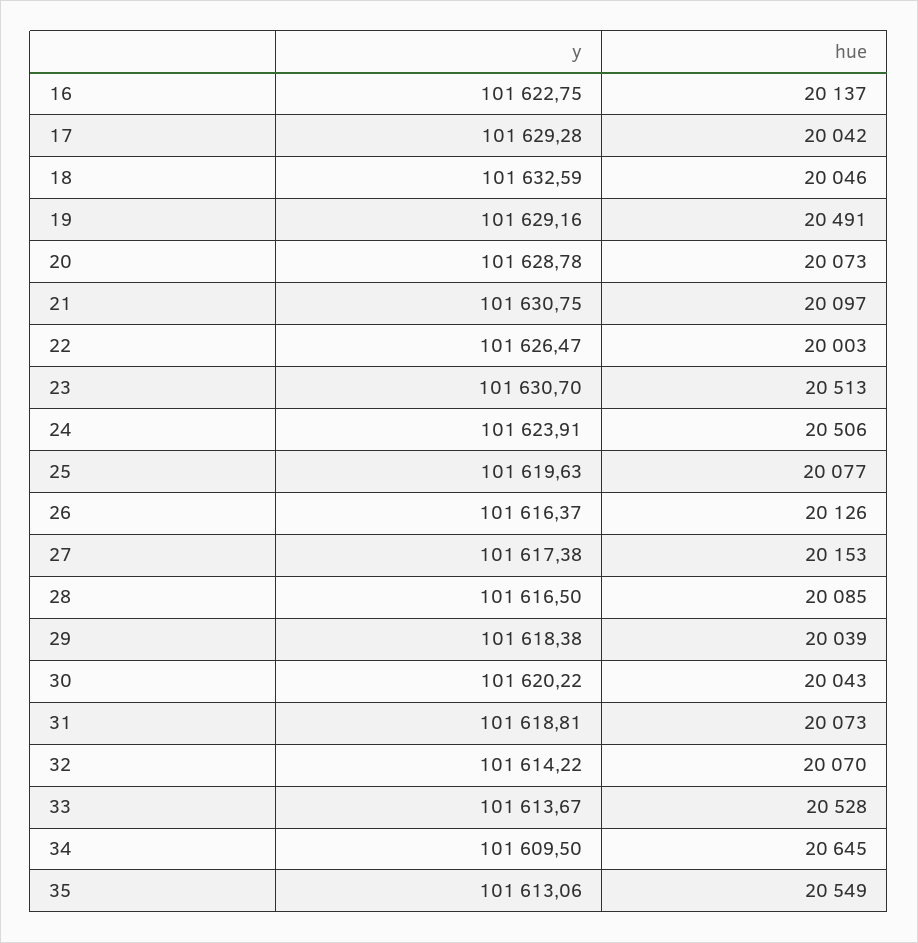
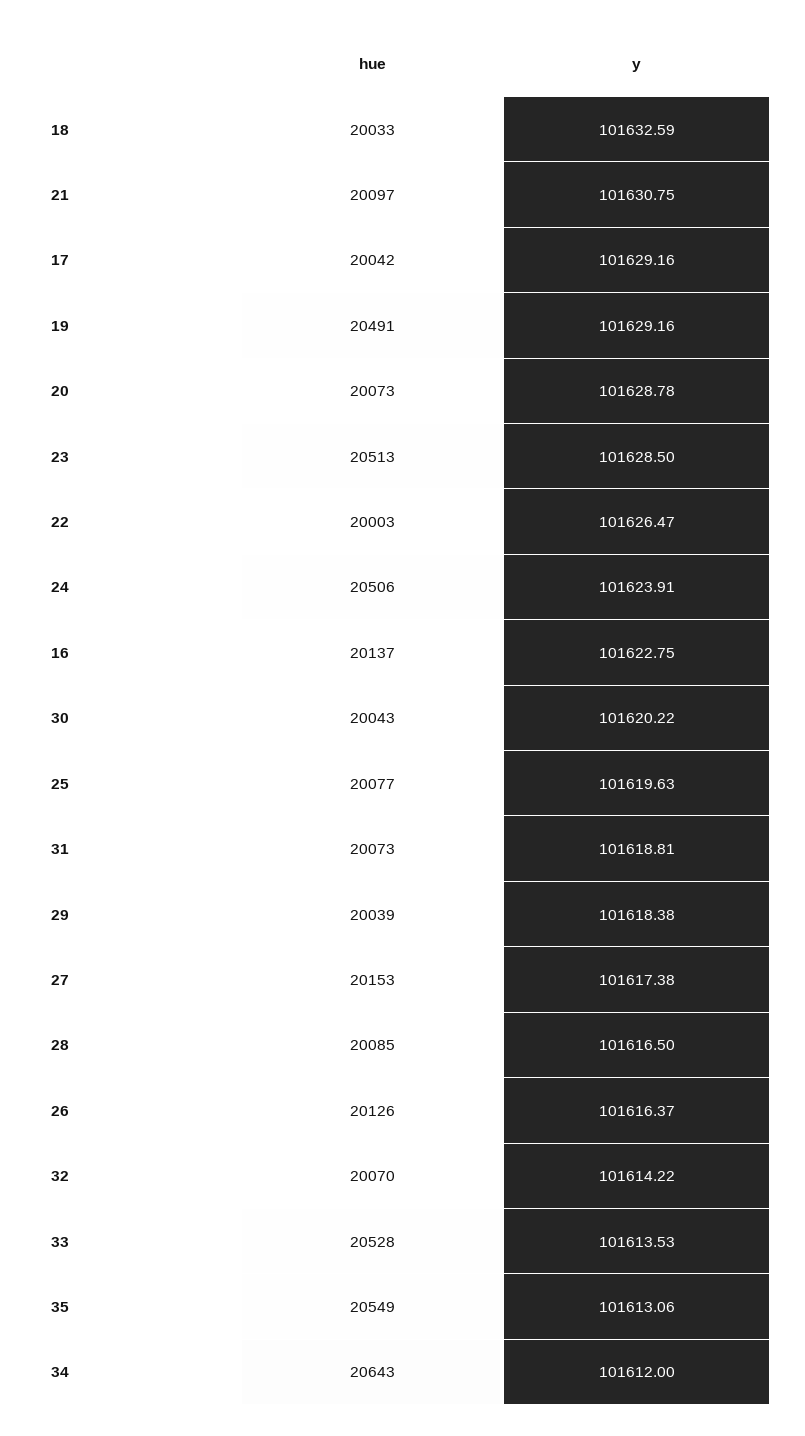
y, 17: 101629.28 -> 101629.16
hue, 18: 20046 -> 20033
y, 23: 101630.7 -> 101628.5
y, 33: 101613.67 -> 101613.53
y, 34: 101609.5 -> 101612
hue, 34: 20645 -> 20643

